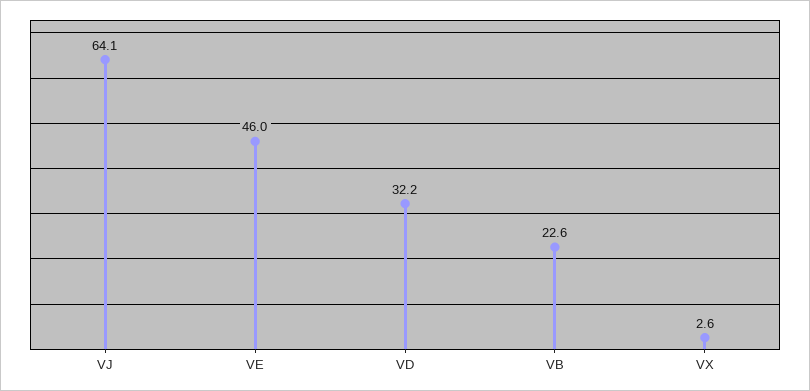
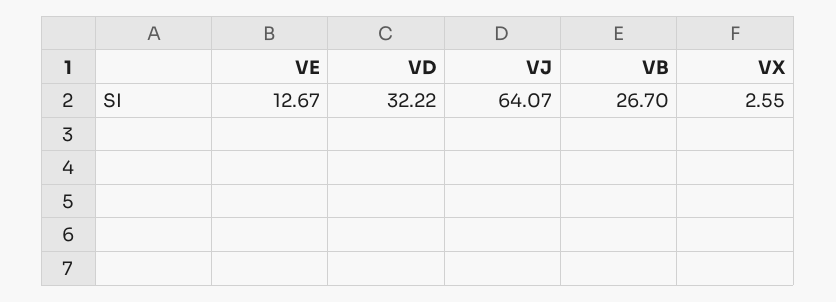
VE: 46 -> 12.67
VB: 22.6 -> 26.7

